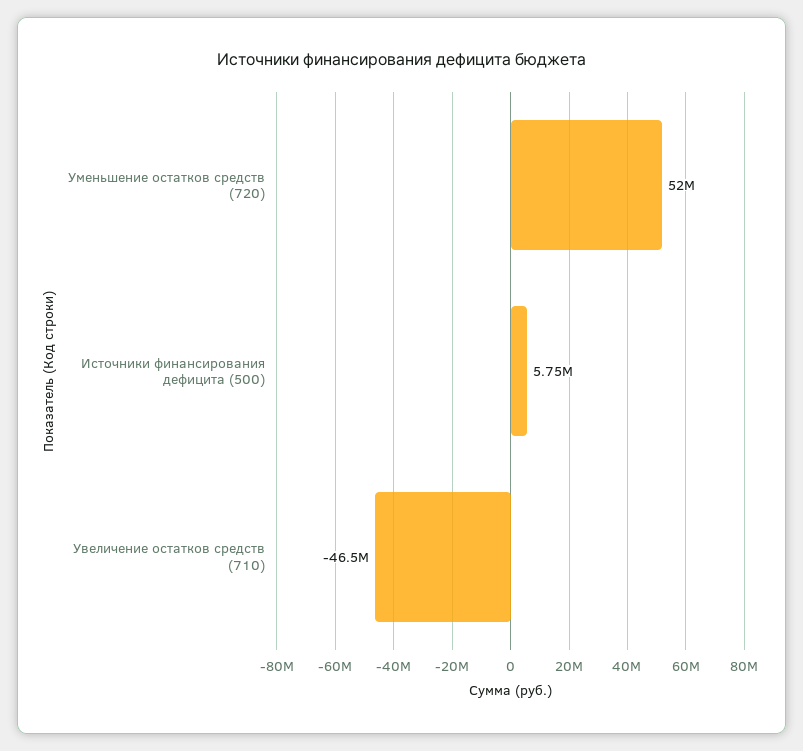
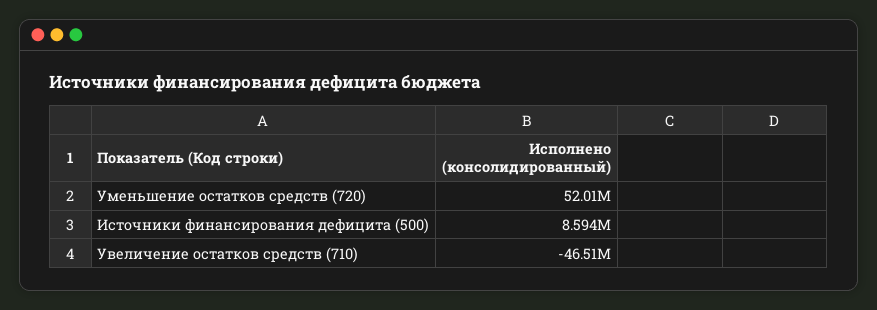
Источники финансирования дефицита (500): 5750000 -> 8594000

